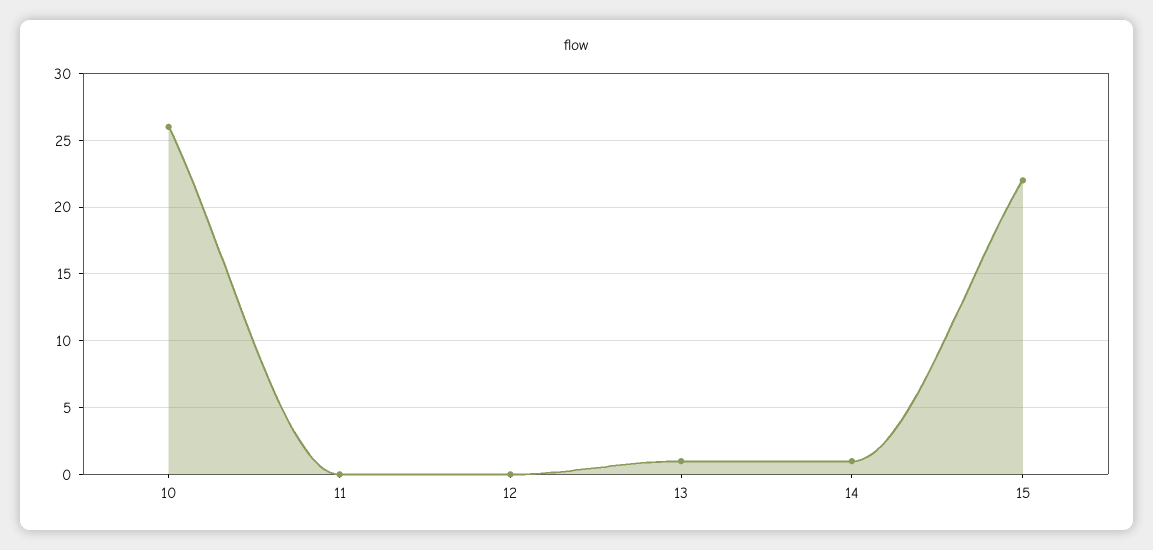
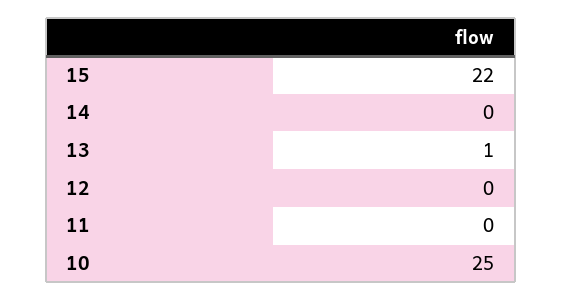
10: 26 -> 25
14: 1 -> 0

